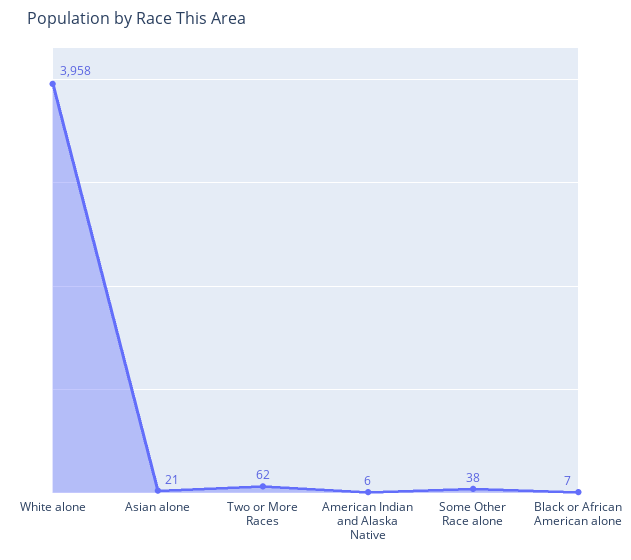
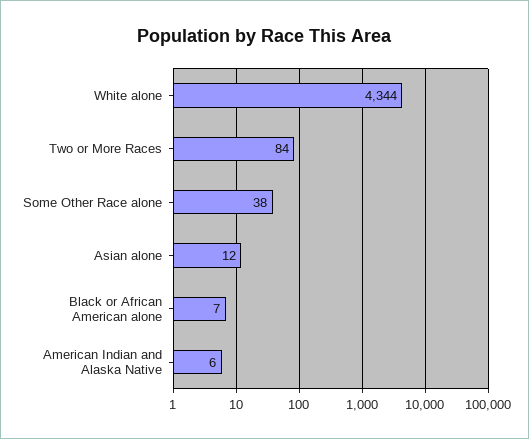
White alone: 3958 -> 4344
Asian alone: 21 -> 12
Two or More Races: 62 -> 84

